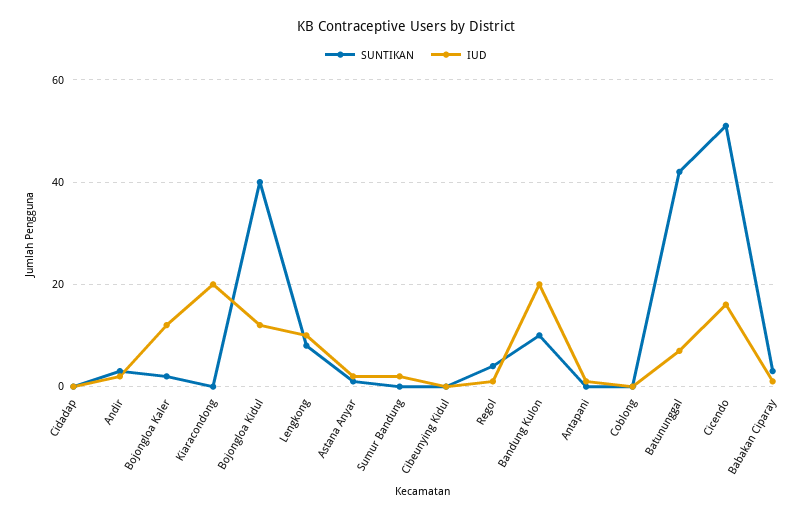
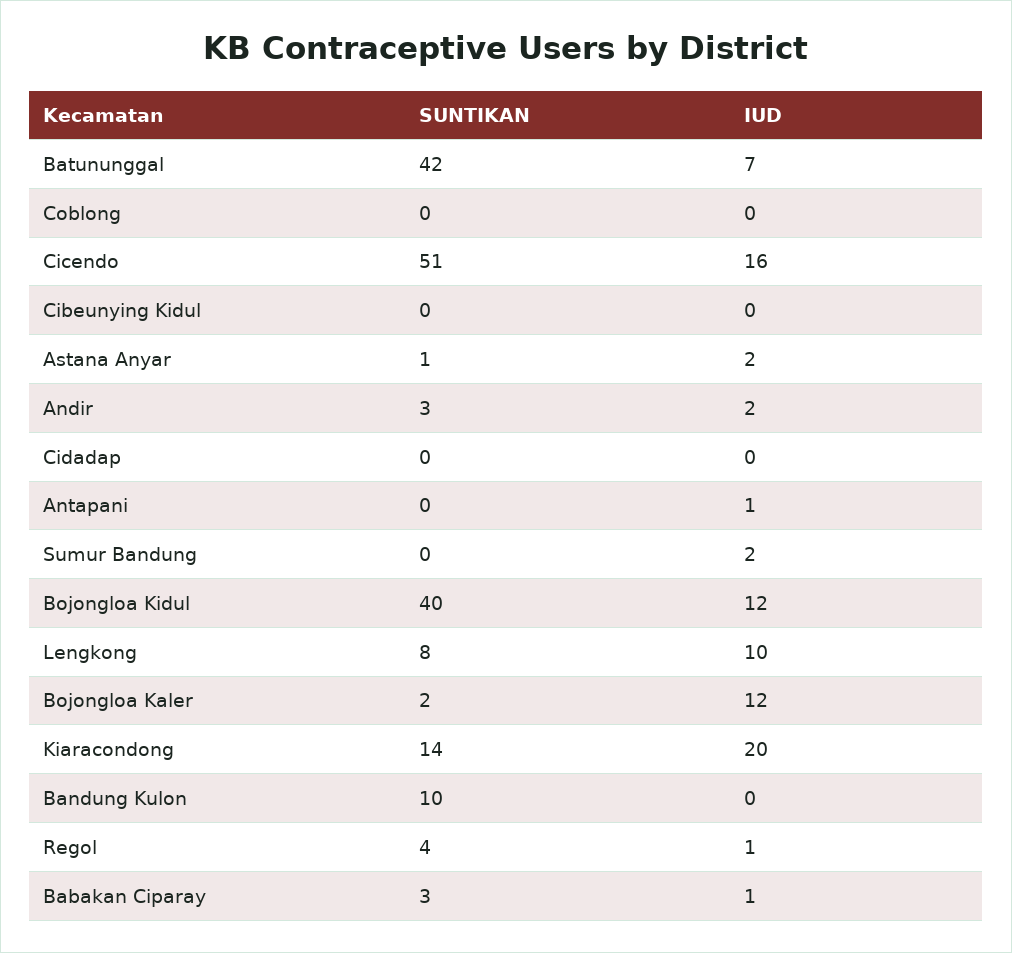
SUNTIKAN, Kiaracondong: 0 -> 14
IUD, Bandung Kulon: 20 -> 0

